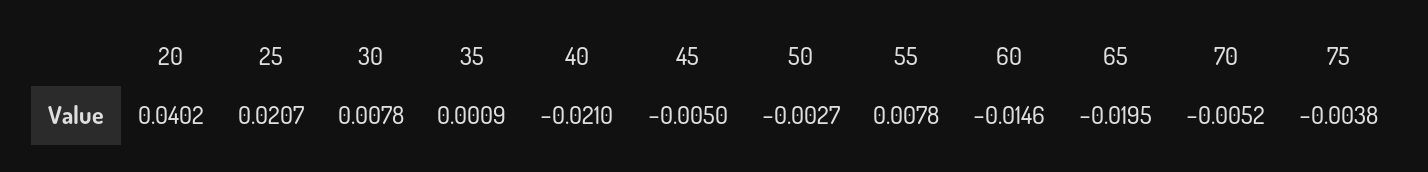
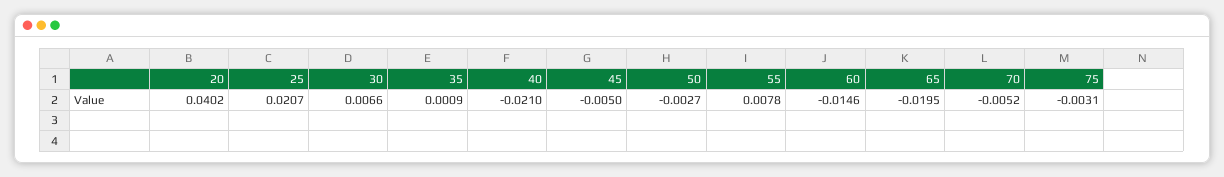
30: 0.0078 -> 0.0066
75: -0.0038 -> -0.0031

